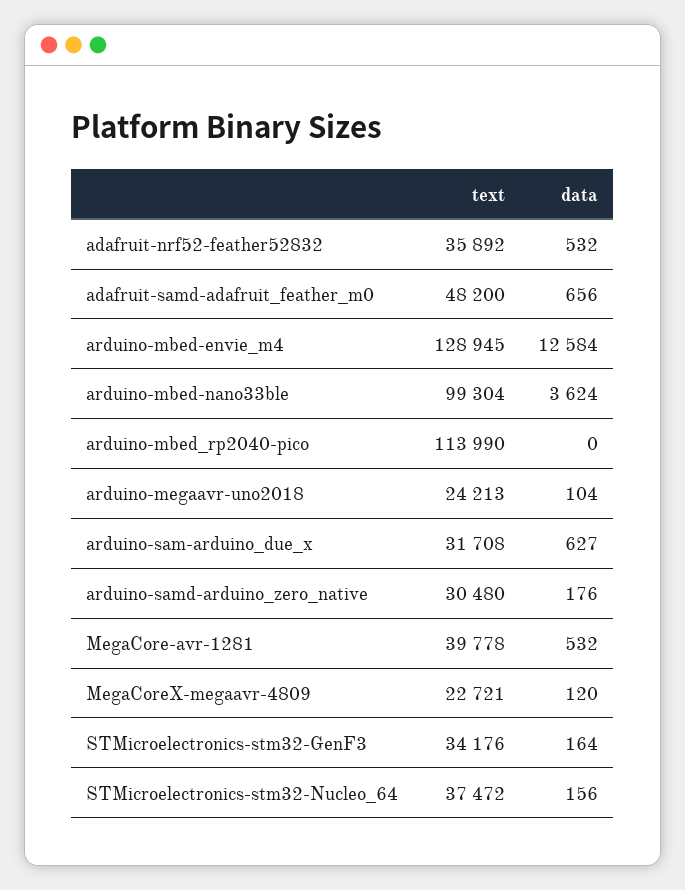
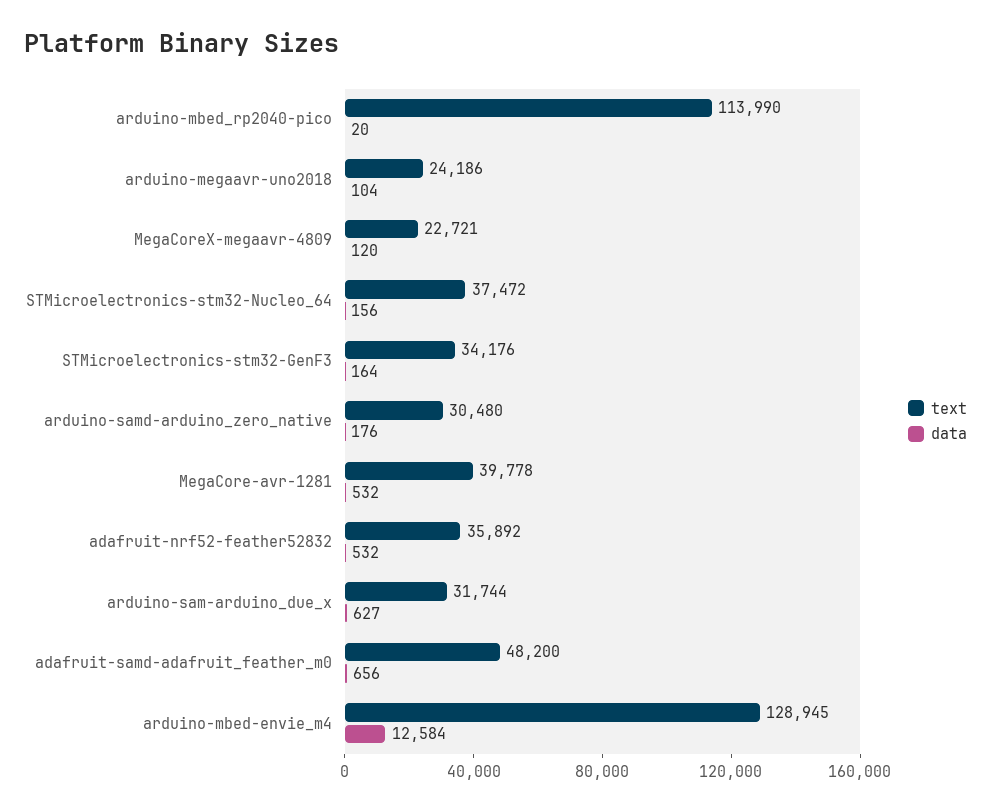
text, arduino-mbed-nano33ble: 99304 -> none
data, arduino-mbed-nano33ble: 3624 -> none
data, arduino-mbed_rp2040-pico: 0 -> 20
text, arduino-megaavr-uno2018: 24213 -> 24186
text, arduino-sam-arduino_due_x: 31708 -> 31744

